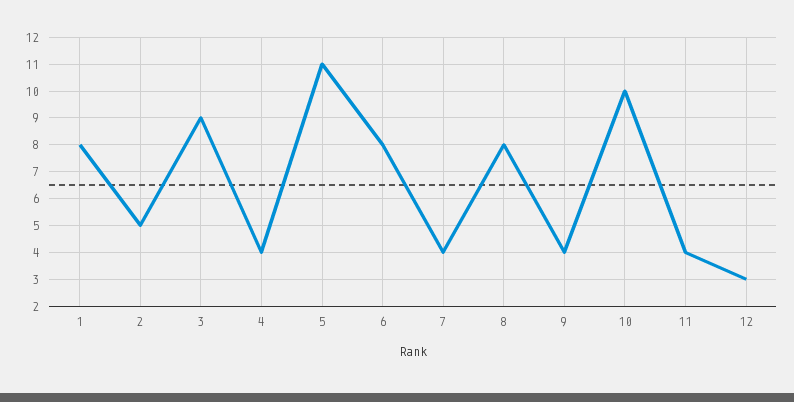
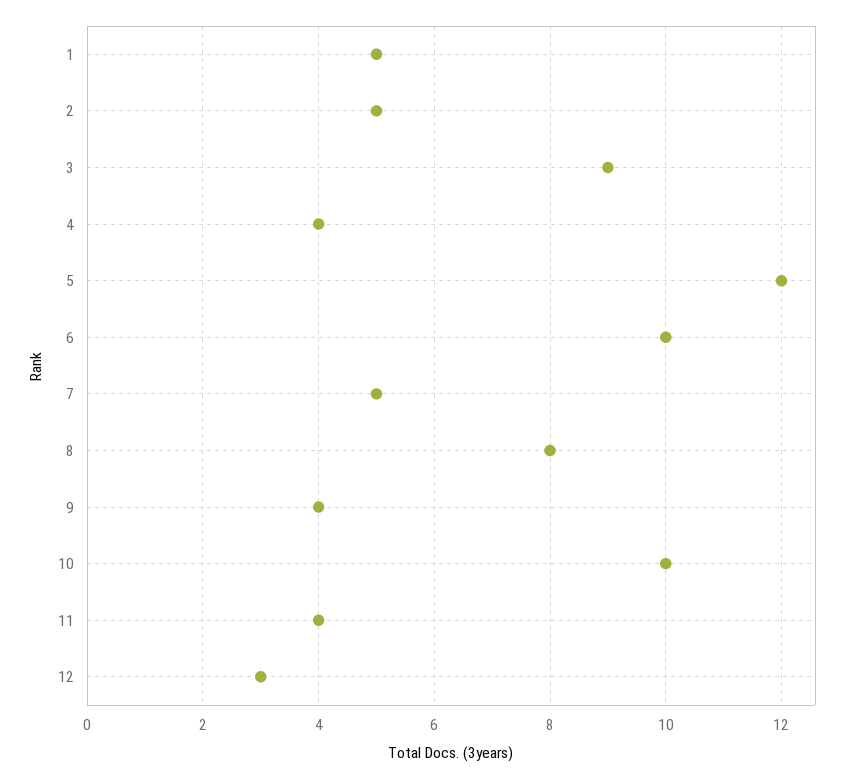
1: 8 -> 5
5: 11 -> 12
6: 8 -> 10
7: 4 -> 5

